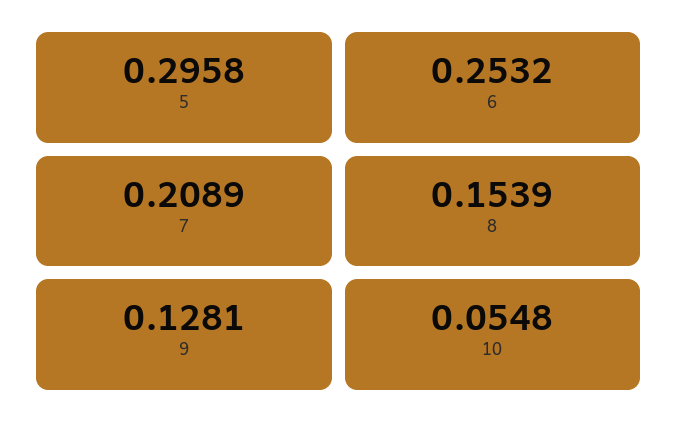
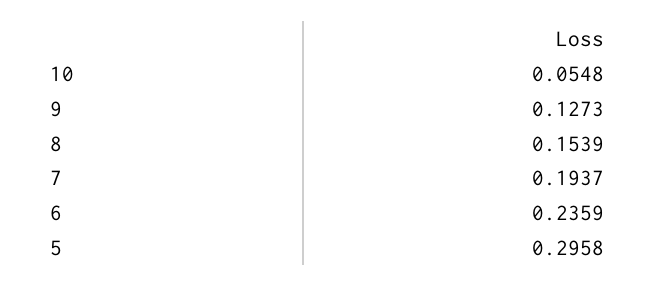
6: 0.2532 -> 0.2359
7: 0.2089 -> 0.1937
9: 0.1281 -> 0.1273

